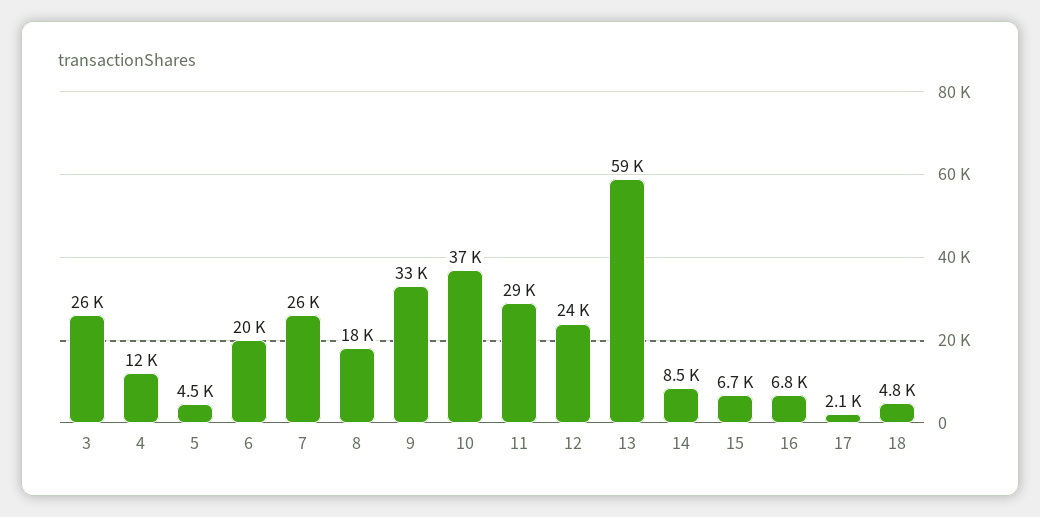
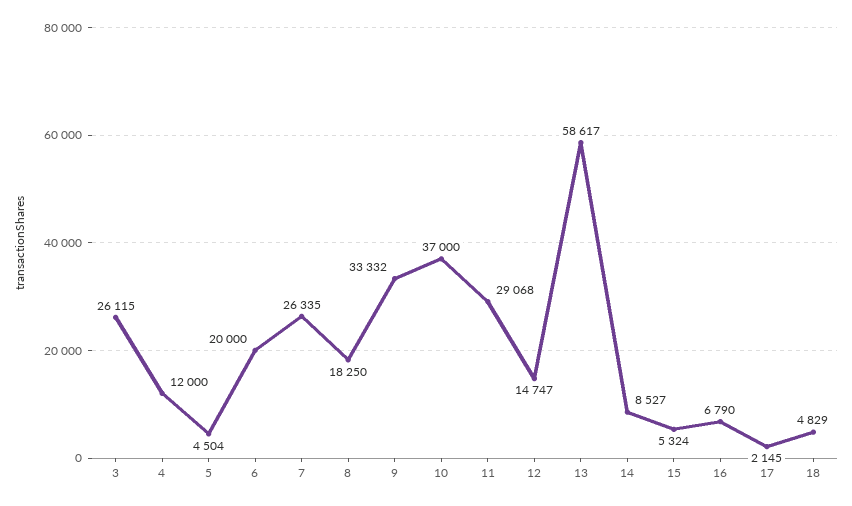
12: 24000 -> 14747
15: 6700 -> 5324

